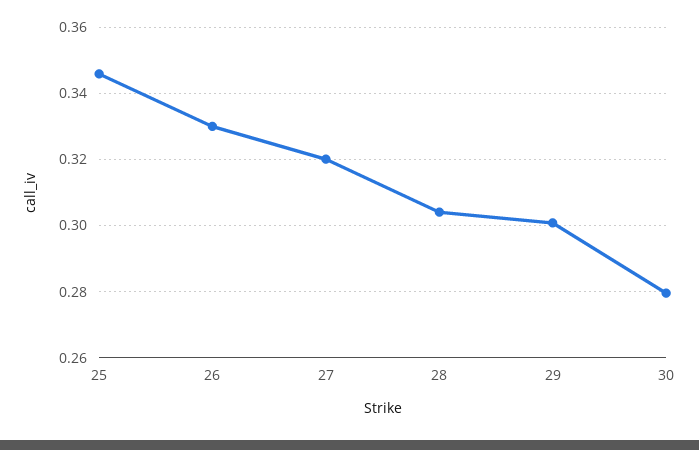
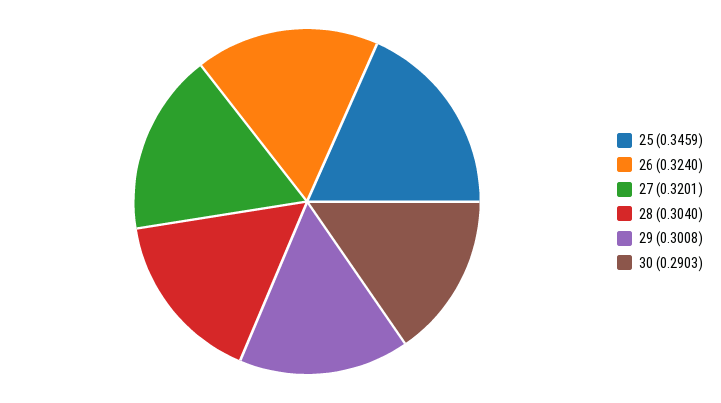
26: 0.33 -> 0.324
30: 0.28 -> 0.2903

